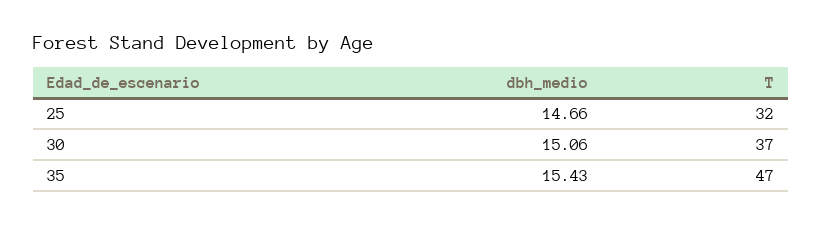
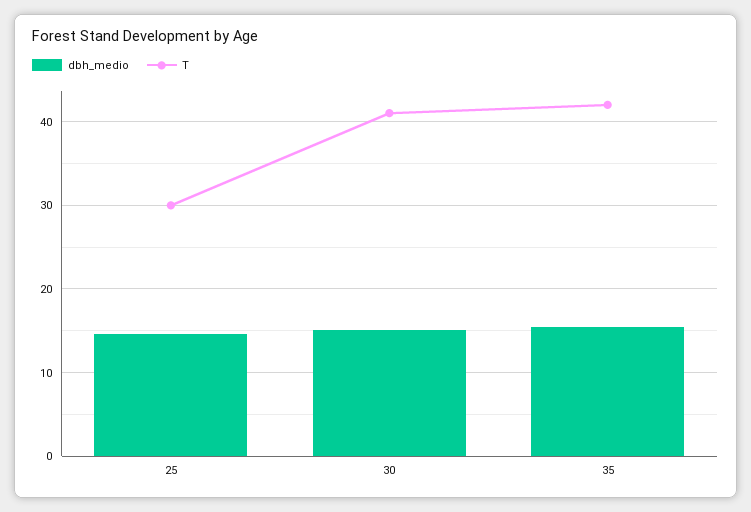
T, 25: 32 -> 30
T, 30: 37 -> 41
T, 35: 47 -> 42

